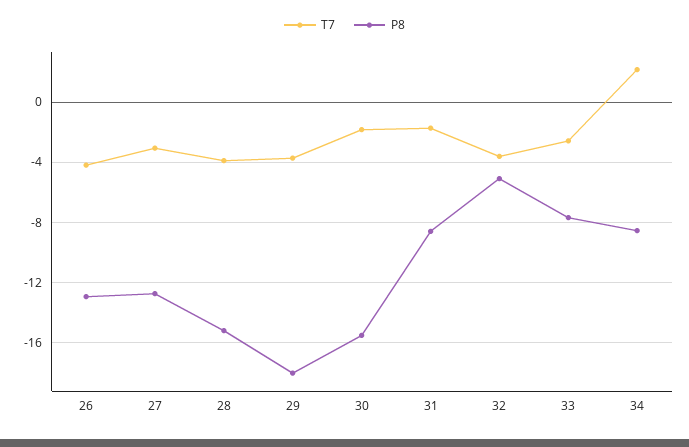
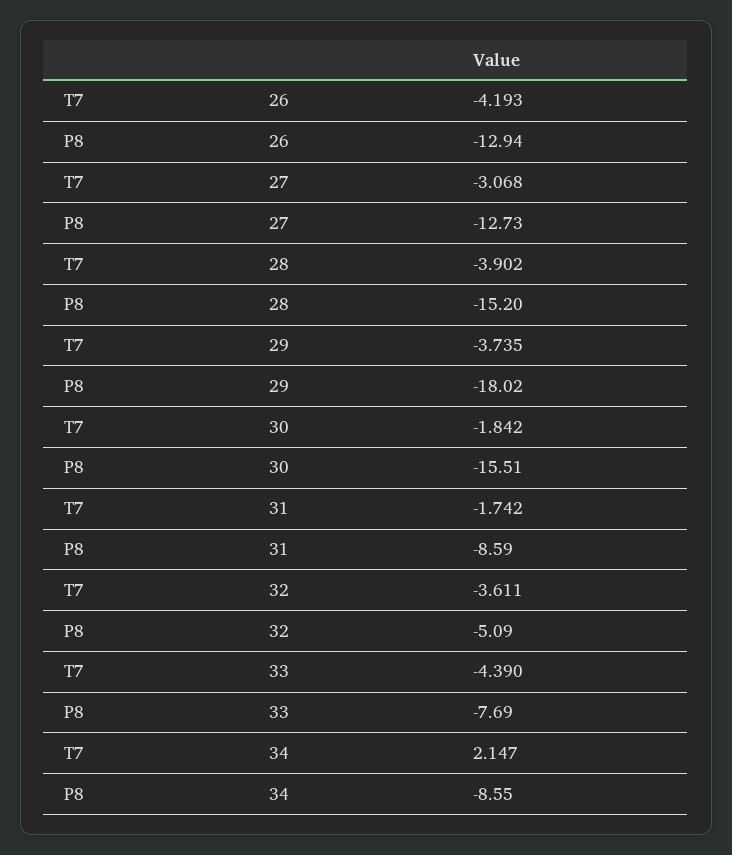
T7, 33: -2.5 -> -4.39

